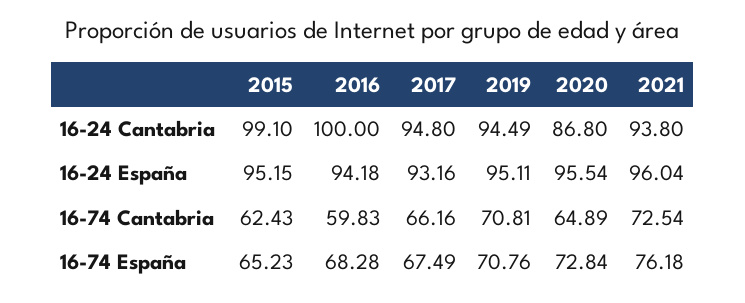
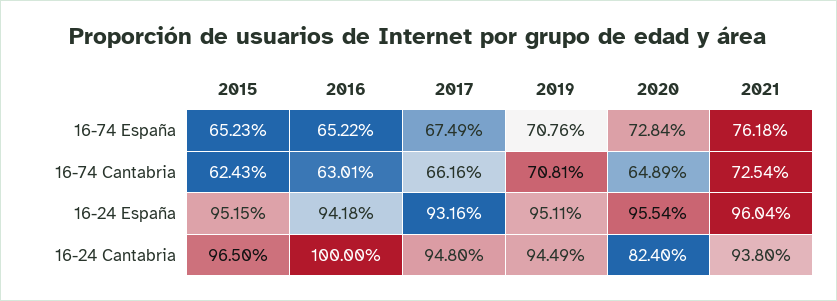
2015, 16-24 Cantabria: 99.1 -> 96.5
2020, 16-24 Cantabria: 86.8 -> 82.4
2016, 16-74 Cantabria: 59.83 -> 63.01
2016, 16-74 España: 68.28 -> 65.22

